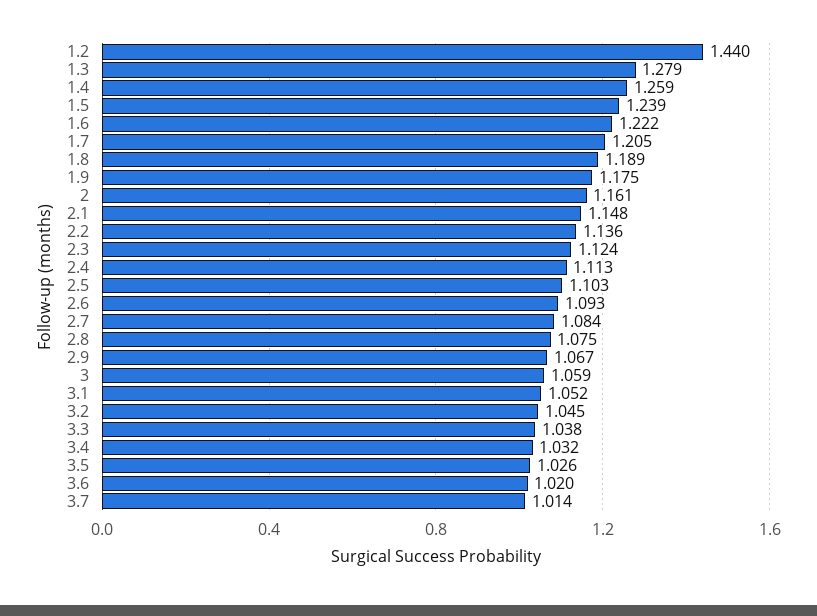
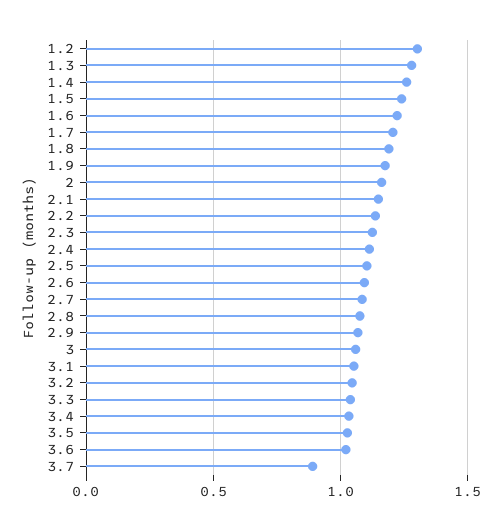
1.2: 1.44 -> 1.3
3.7: 1.014 -> 0.9

